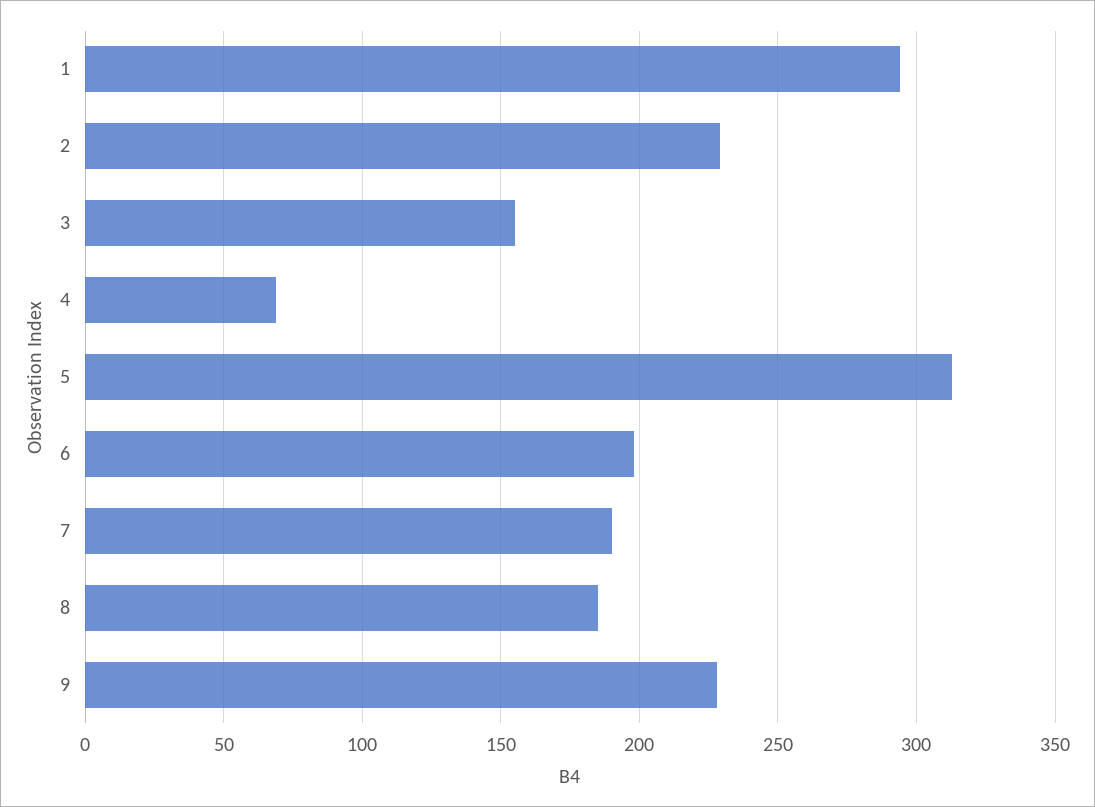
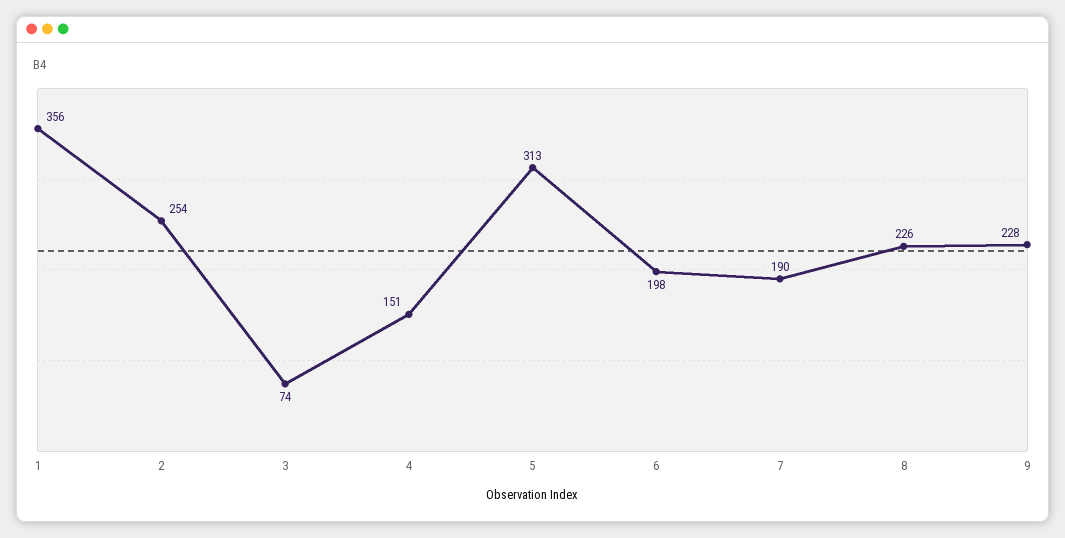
1: 295 -> 356
2: 230 -> 254
3: 155 -> 74
4: 70 -> 151
8: 185 -> 226

